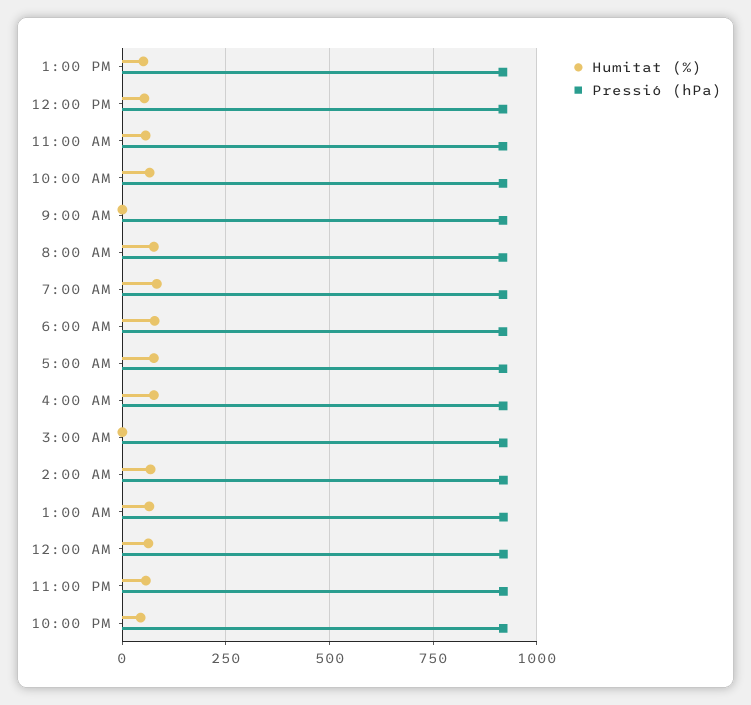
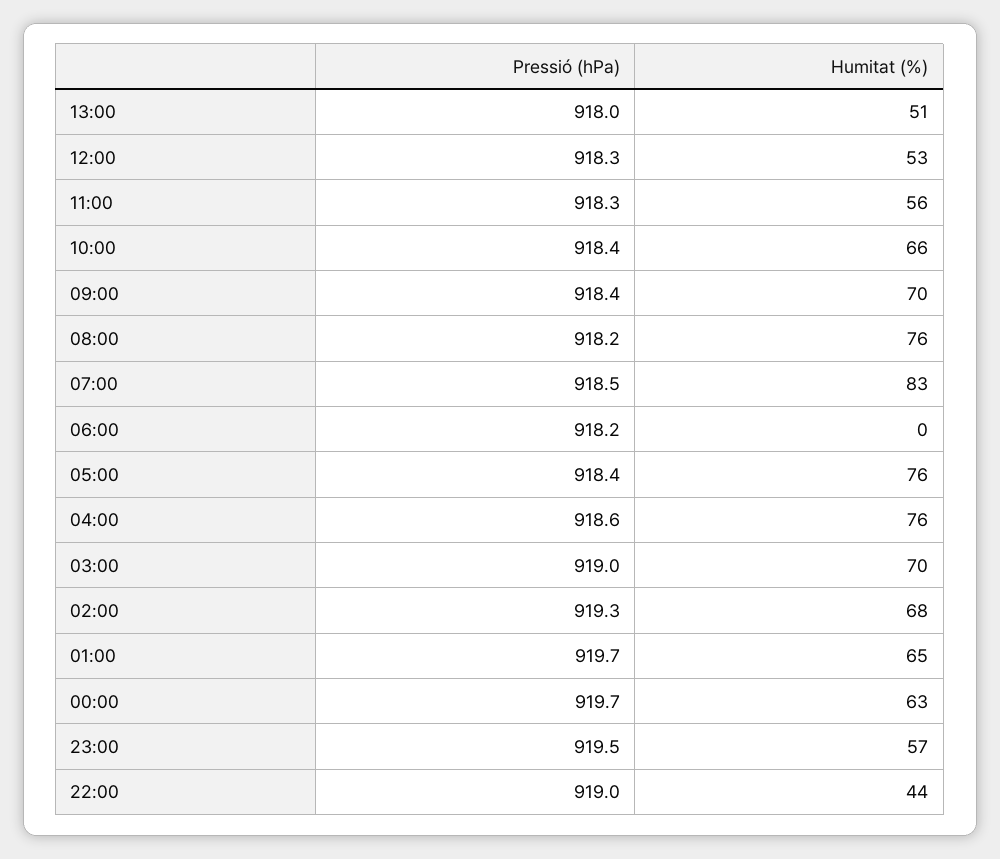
Humitat (%), 9:00 AM: 0 -> 70
Humitat (%), 6:00 AM: 75 -> 0
Humitat (%), 3:00 AM: 0 -> 70

